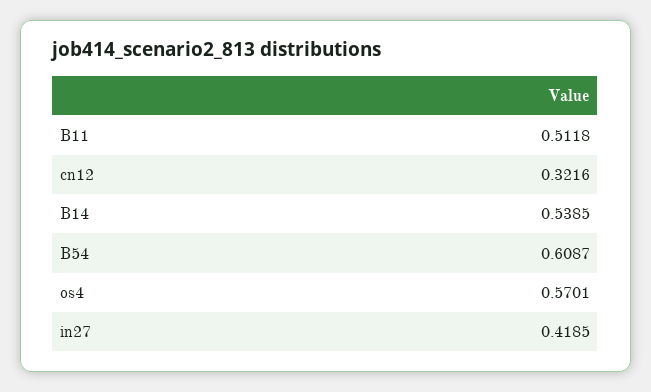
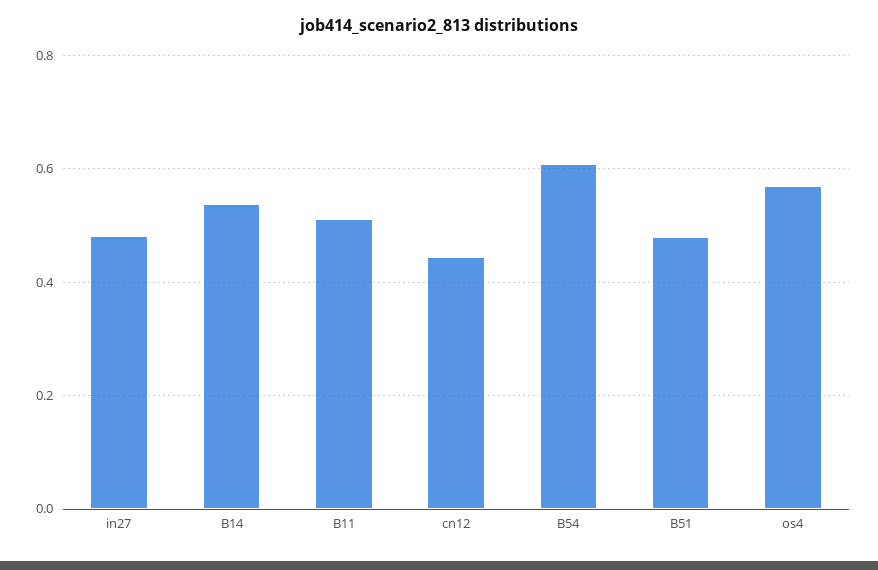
cn12: 0.3216 -> 0.44
in27: 0.4185 -> 0.48
B51: none -> 0.48

